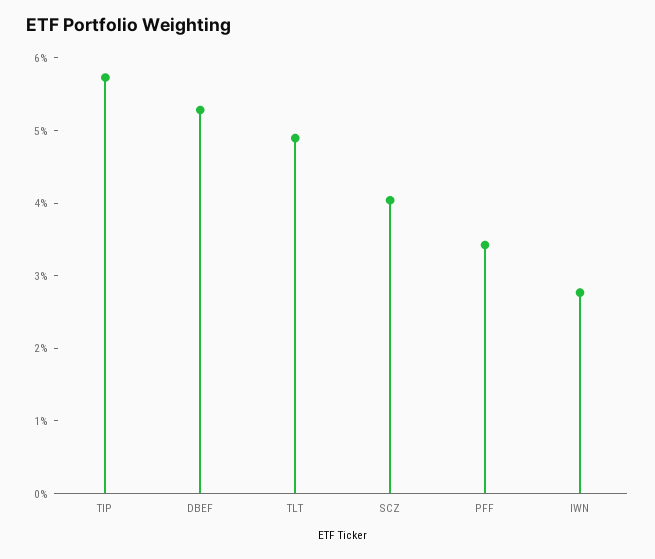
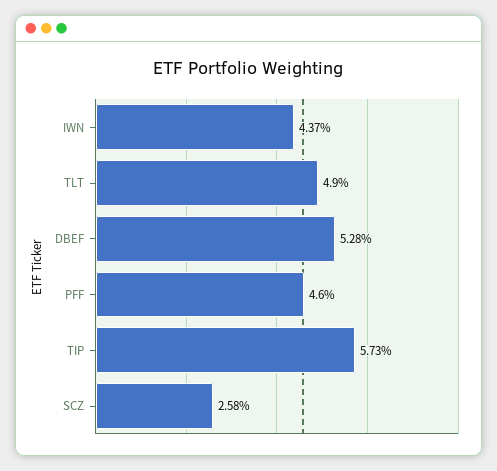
SCZ: 4 -> 2.58
PFF: 3.4 -> 4.6
IWN: 2.8 -> 4.37

